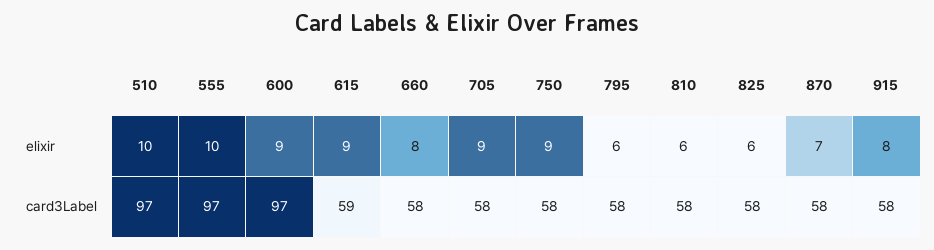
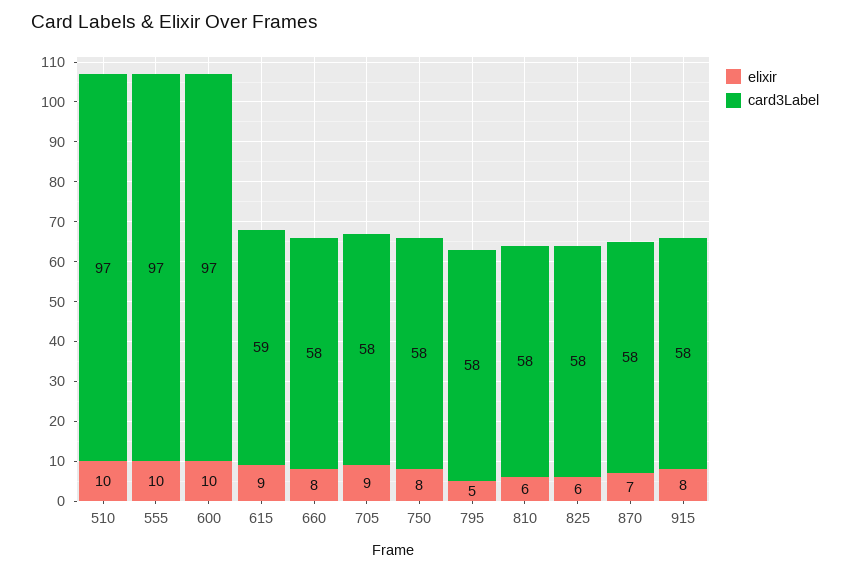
elixir, 600: 9 -> 10
elixir, 750: 9 -> 8
elixir, 795: 6 -> 5

